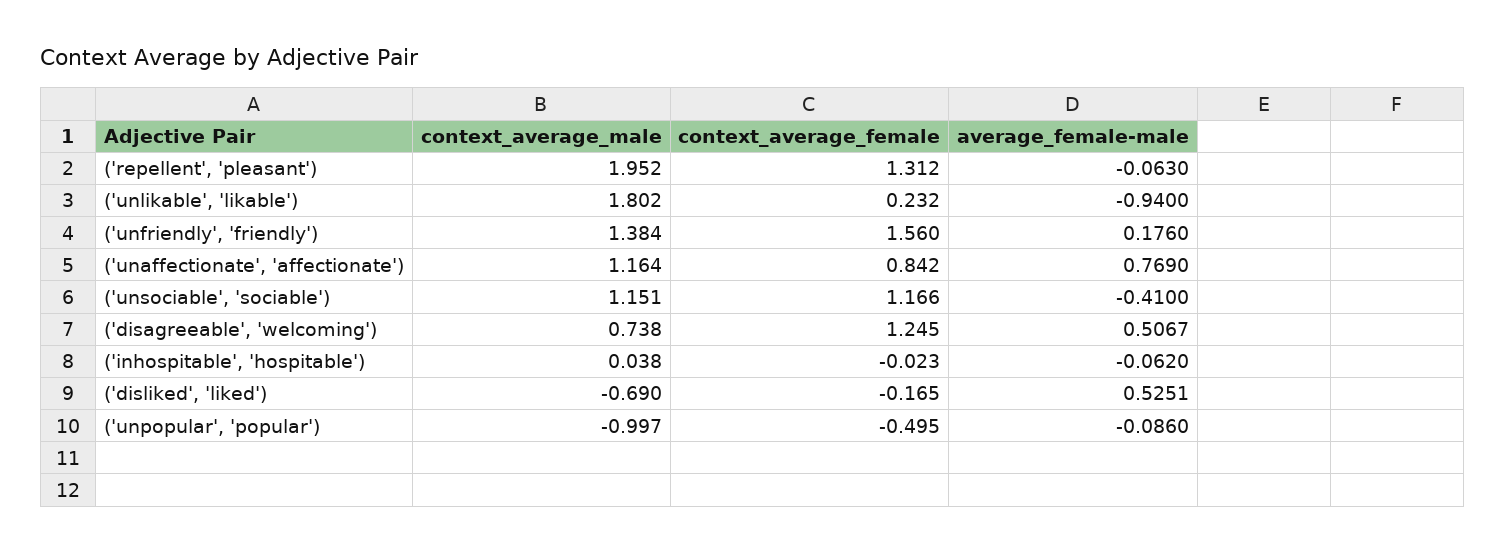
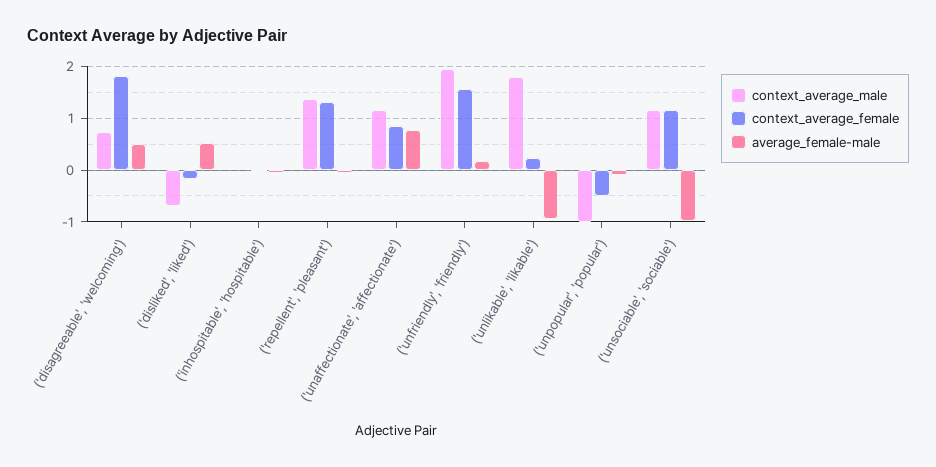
context_average_male, ('repellent', 'pleasant'): 1.952 -> 1.4
context_average_male, ('unfriendly', 'friendly'): 1.384 -> 2
average_female-male, ('unsociable', 'sociable'): -0.41 -> -1
context_average_female, ('disagreeable', 'welcoming'): 1.245 -> 1.8

